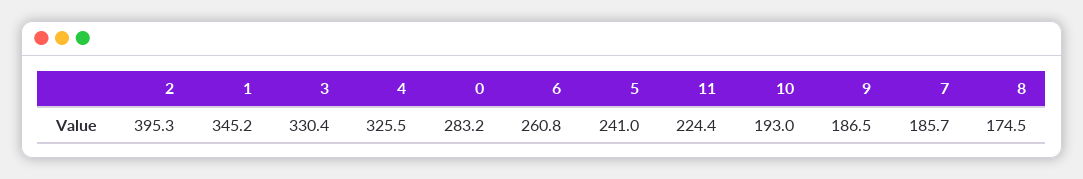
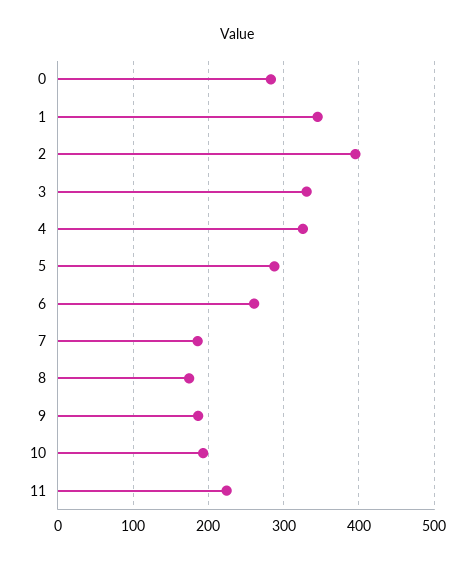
5: 241 -> 290

